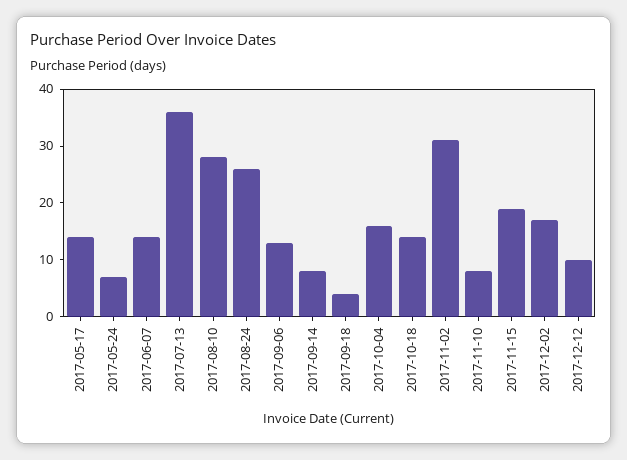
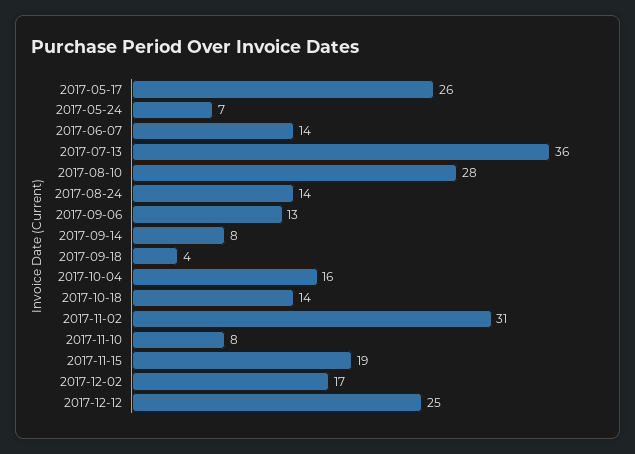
2017-05-17: 15 -> 26
2017-08-24: 25 -> 14
2017-12-12: 10 -> 25

